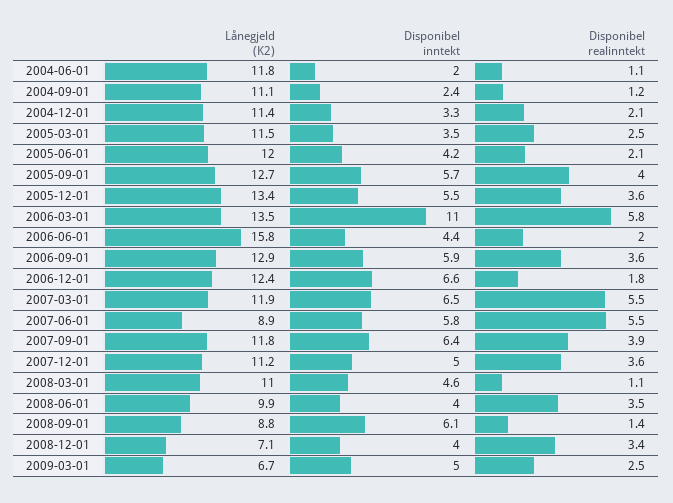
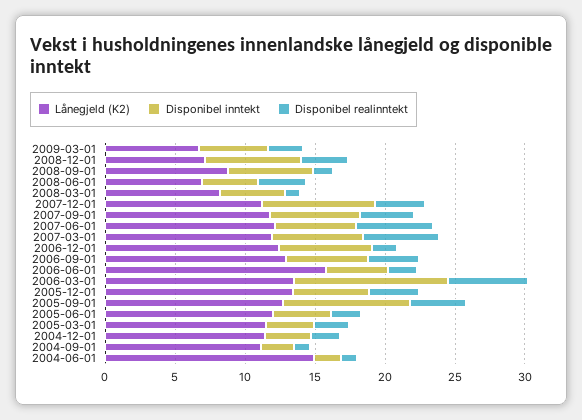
Lånegjeld (K2), 2004-06-01: 11.8 -> 15
Disponibel inntekt, 2005-09-01: 5.7 -> 9
Lånegjeld (K2), 2007-06-01: 8.9 -> 12
Disponibel inntekt, 2007-12-01: 5 -> 8
Lånegjeld (K2), 2008-03-01: 11 -> 8
Lånegjeld (K2), 2008-06-01: 9.9 -> 7
Disponibel inntekt, 2008-12-01: 4 -> 7

